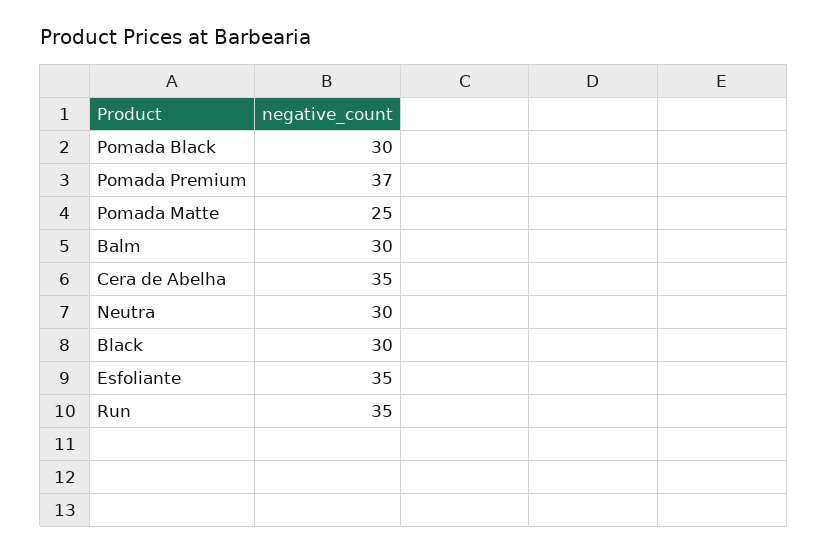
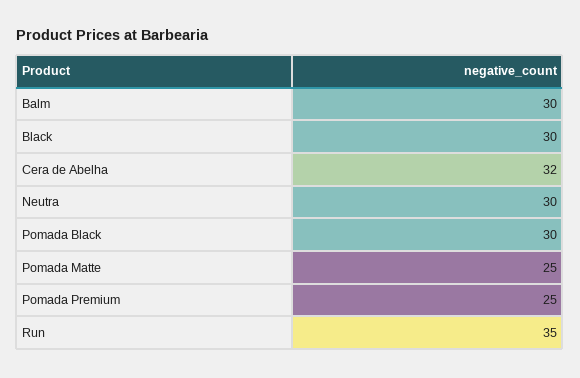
Pomada Premium: 37 -> 25
Cera de Abelha: 35 -> 32
Esfoliante: 35 -> none

